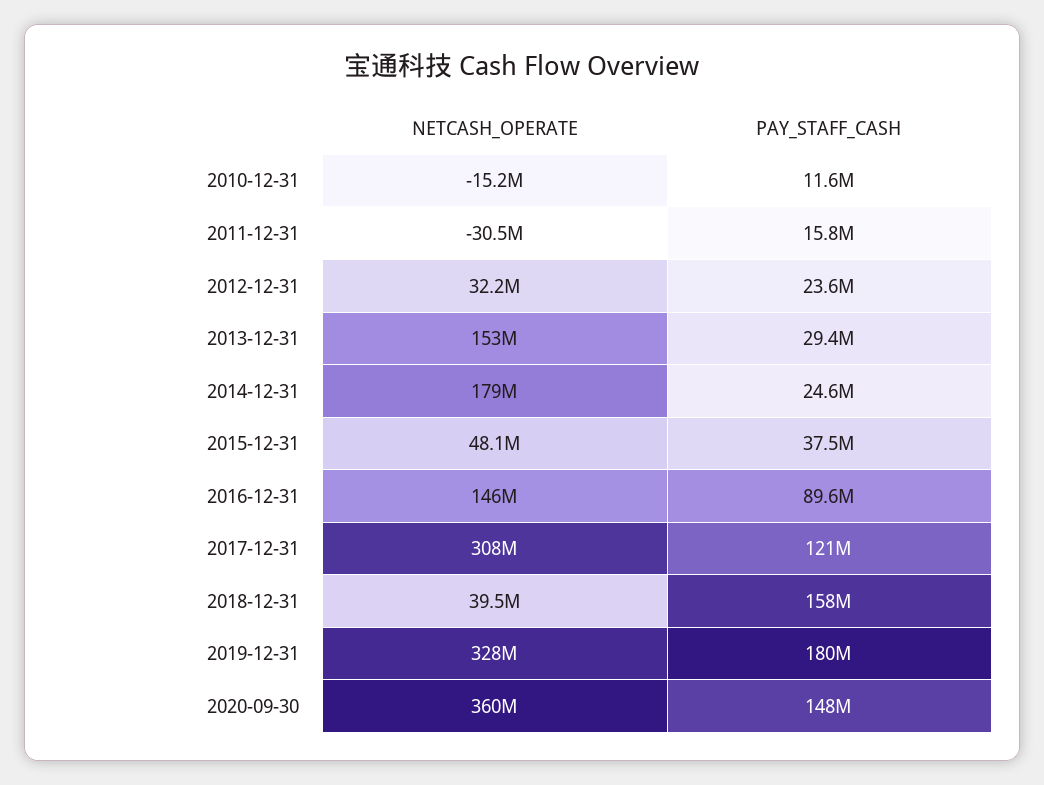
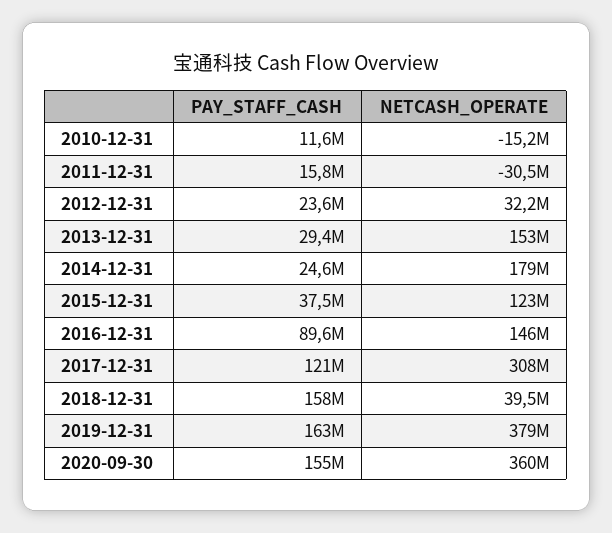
NETCASH_OPERATE, 2015-12-31: 48100000 -> 123000000
NETCASH_OPERATE, 2019-12-31: 328000000 -> 379000000
PAY_STAFF_CASH, 2019-12-31: 180000000 -> 163000000
PAY_STAFF_CASH, 2020-09-30: 148000000 -> 155000000

